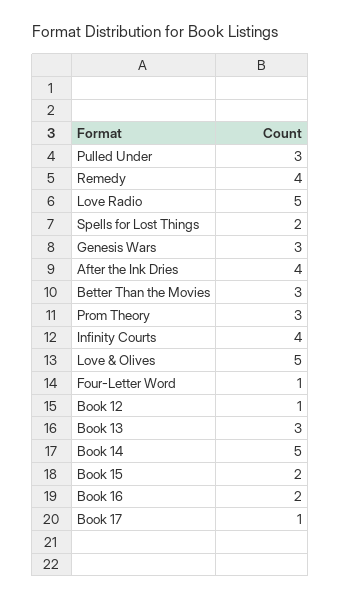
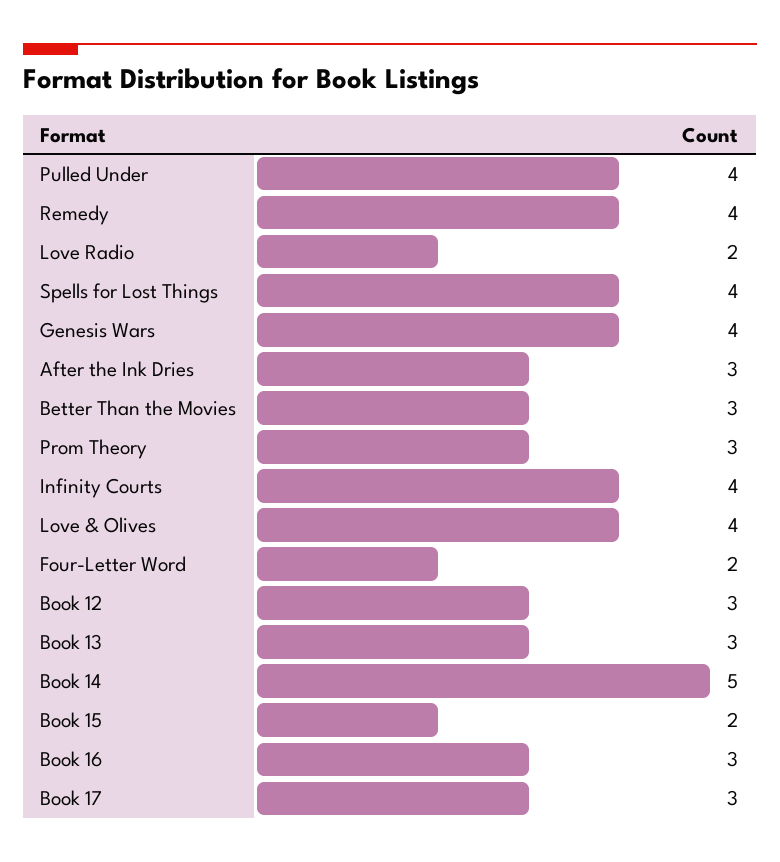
Pulled Under: 3 -> 4
Love Radio: 5 -> 2
Spells for Lost Things: 2 -> 4
Genesis Wars: 3 -> 4
After the Ink Dries: 4 -> 3
Love & Olives: 5 -> 4
Four-Letter Word: 1 -> 2
Book 12: 1 -> 3
Book 16: 2 -> 3
Book 17: 1 -> 3

